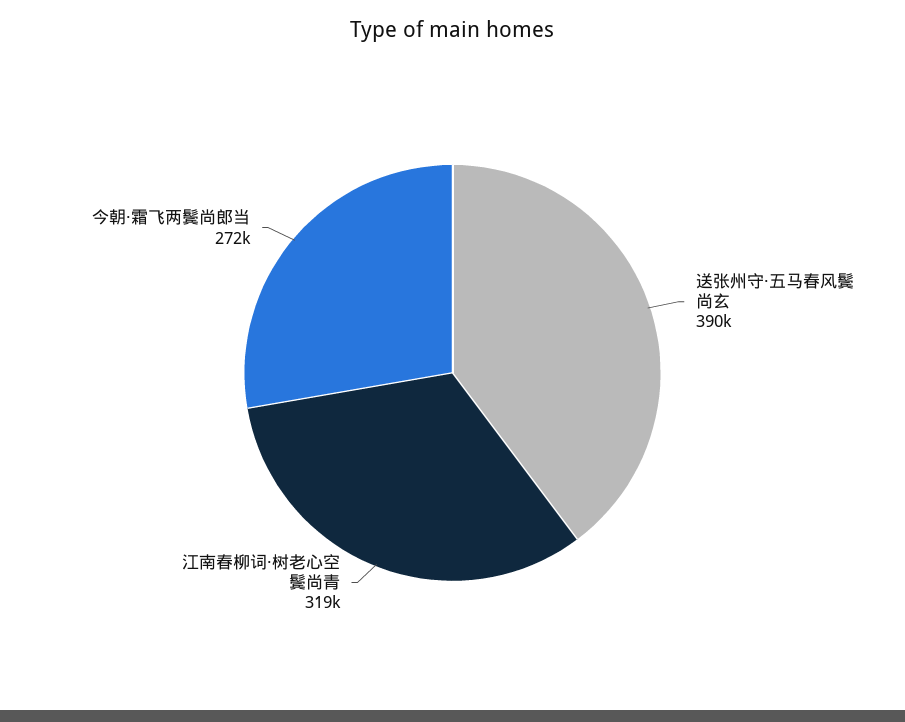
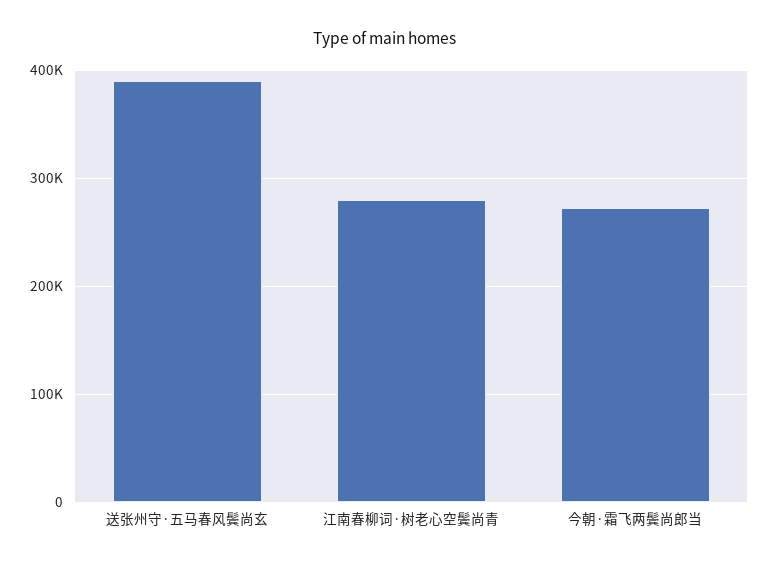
江南春柳词·树老心空鬓尚青: 319000 -> 280000

